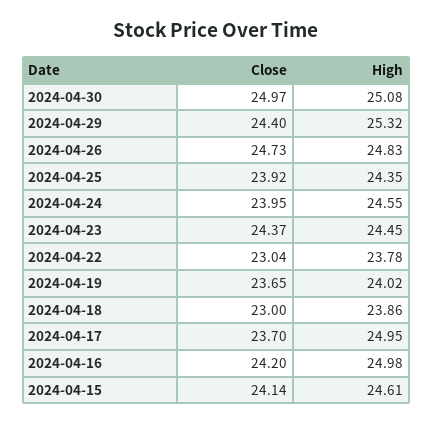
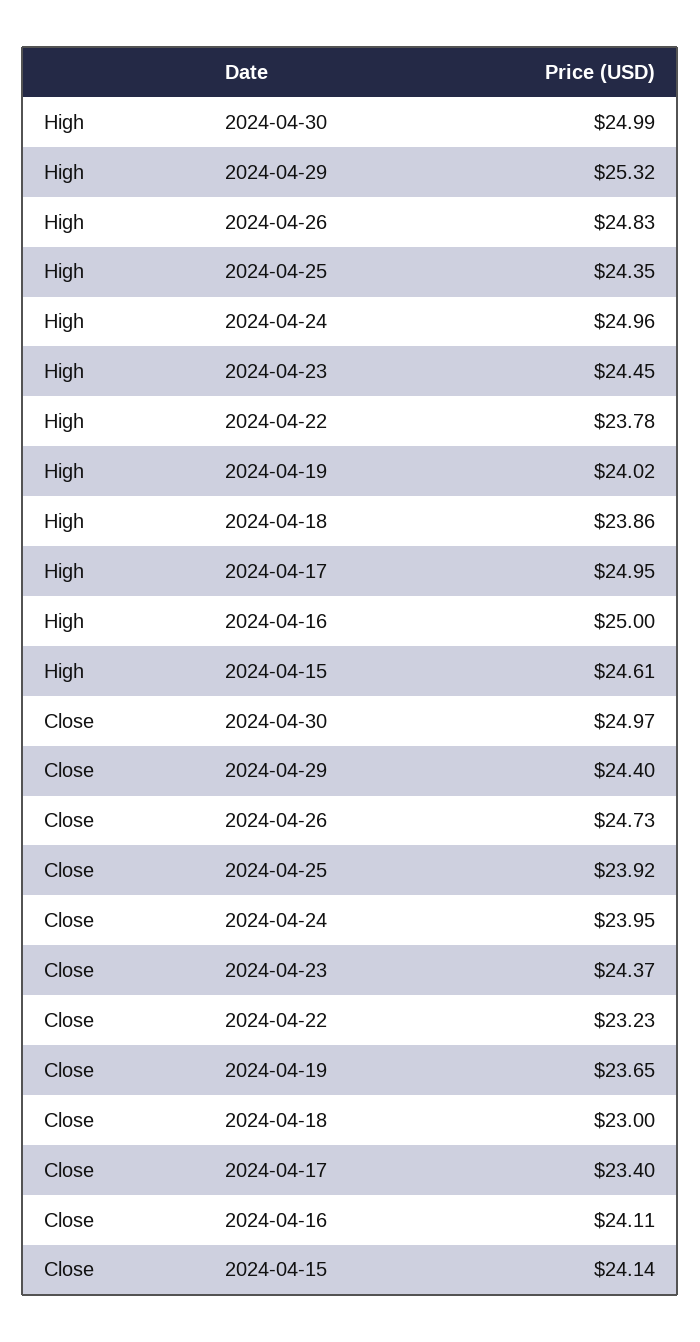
High, 2024-04-30: 25.08 -> 24.99
High, 2024-04-24: 24.55 -> 24.96
Close, 2024-04-22: 23.04 -> 23.23
Close, 2024-04-17: 23.7 -> 23.4
Close, 2024-04-16: 24.2 -> 24.11
High, 2024-04-16: 24.98 -> 25

